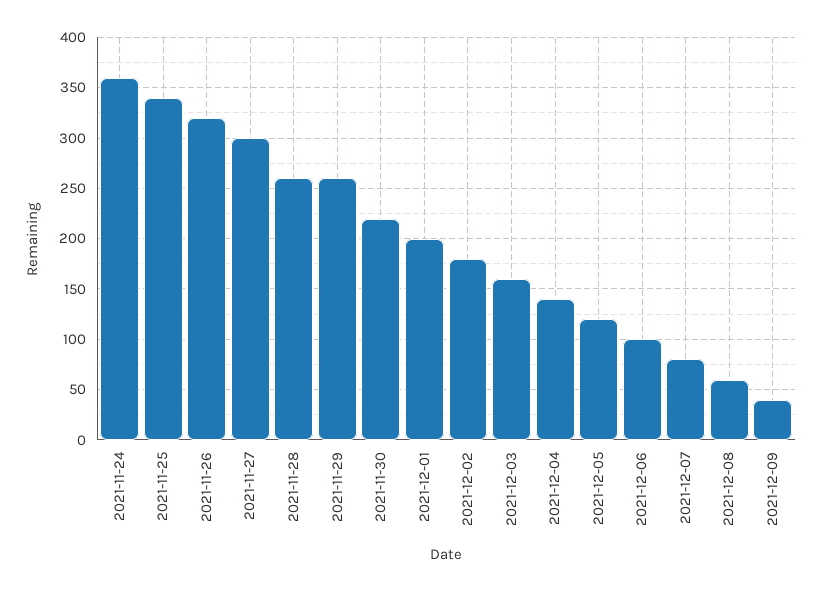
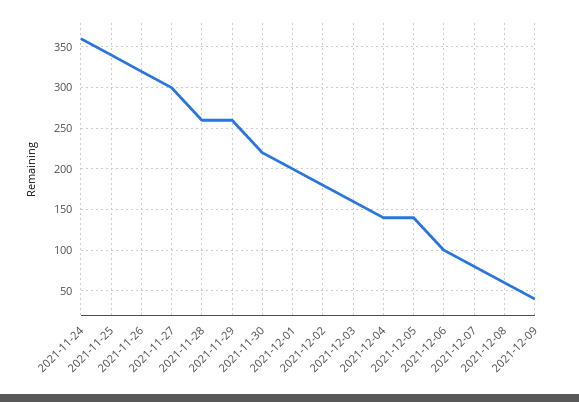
2021-12-05: 120 -> 140

